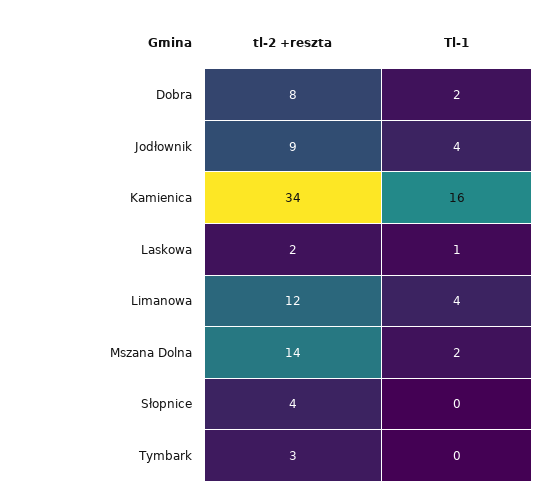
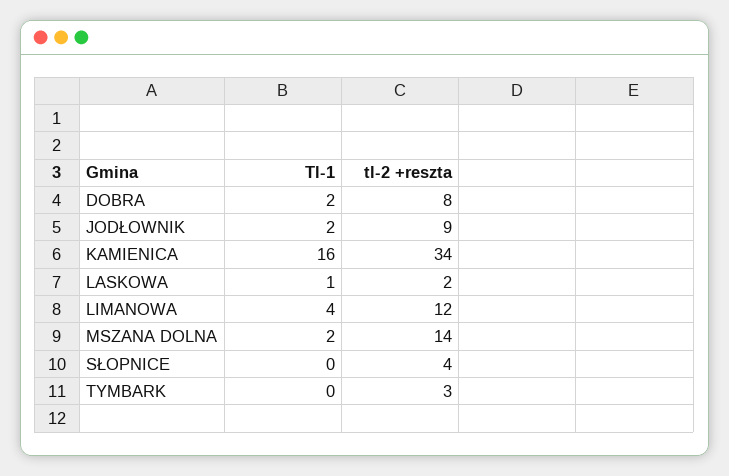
Tl-1, Jodłownik: 4 -> 2

